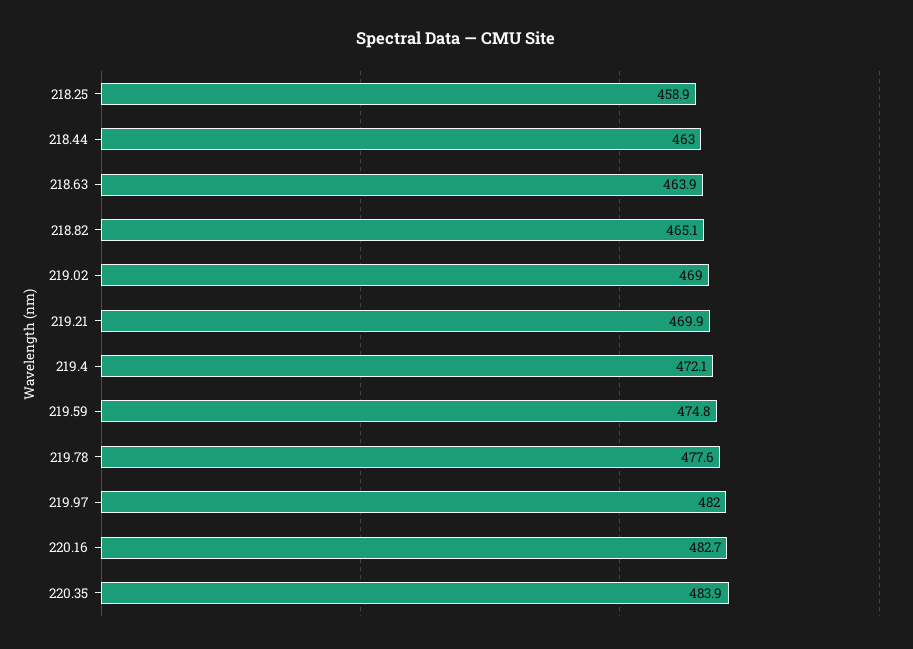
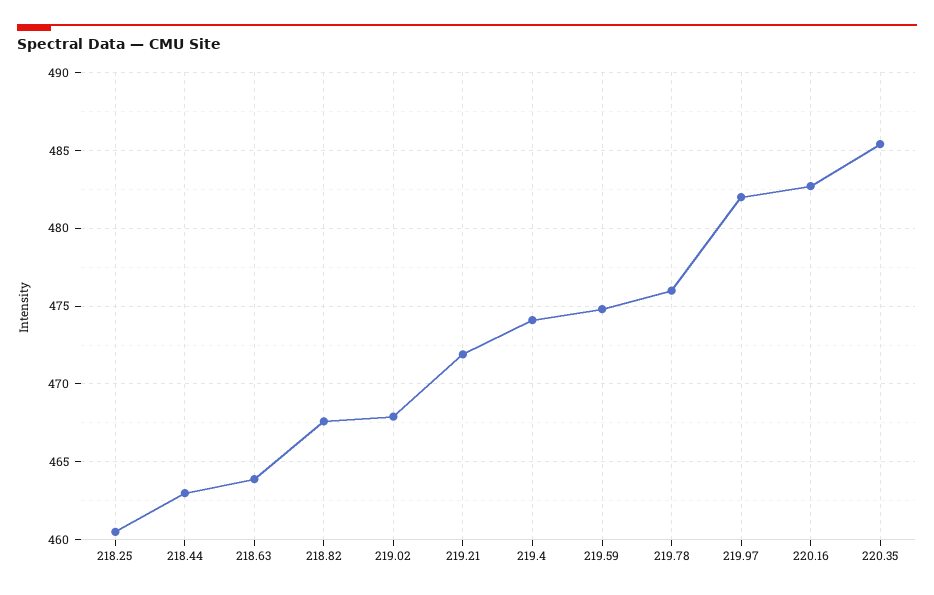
218.25: 458.9 -> 460.5
218.82: 465.1 -> 467.5
219.02: 469 -> 468
219.21: 469.9 -> 472
219.4: 472.1 -> 474
219.78: 477.6 -> 476
220.35: 483.9 -> 485.5

